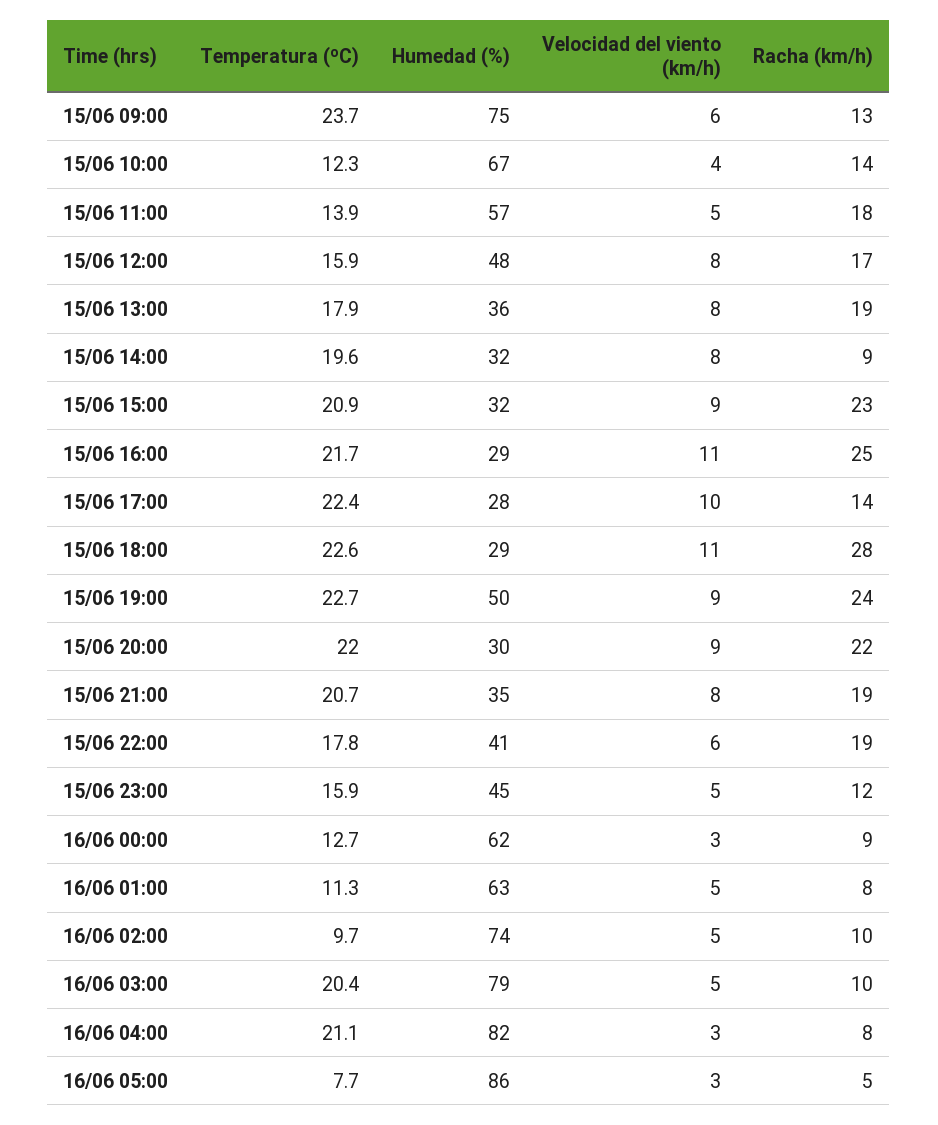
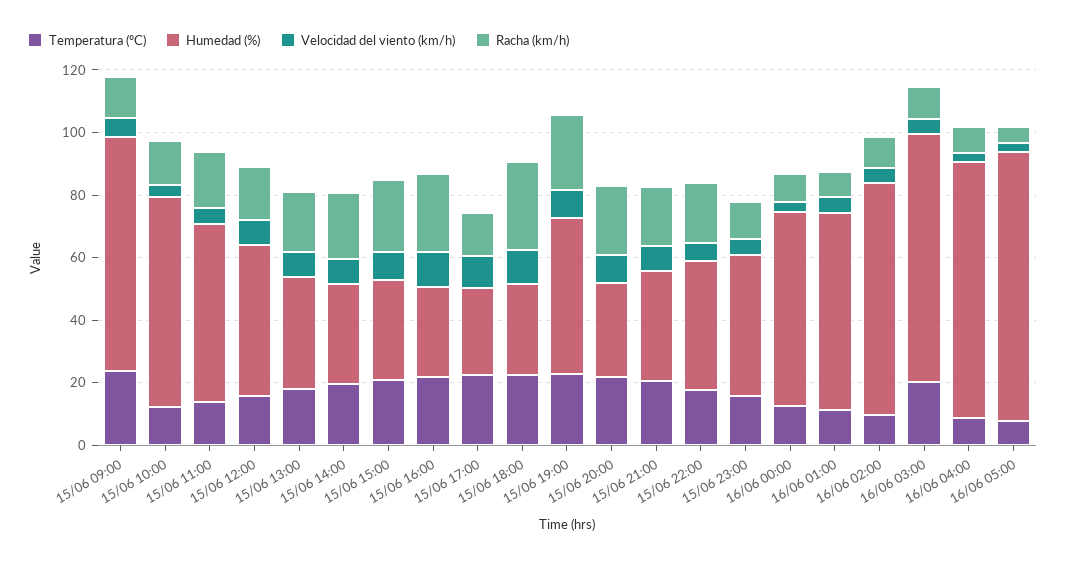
Racha (km/h), 15/06 14:00: 9 -> 20
Temperatura (ºC), 16/06 04:00: 21.1 -> 10

